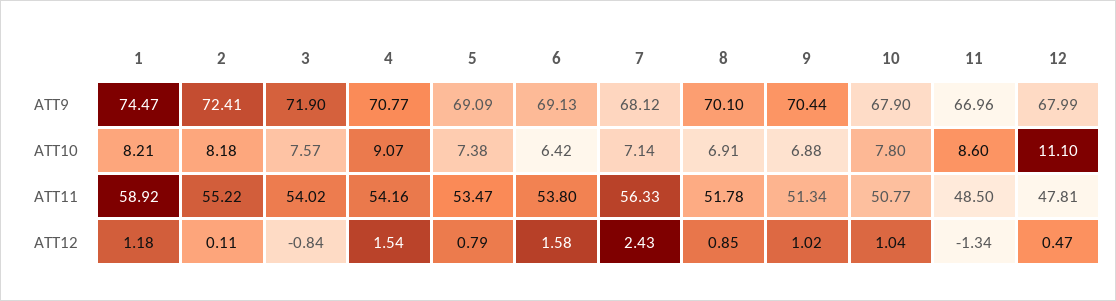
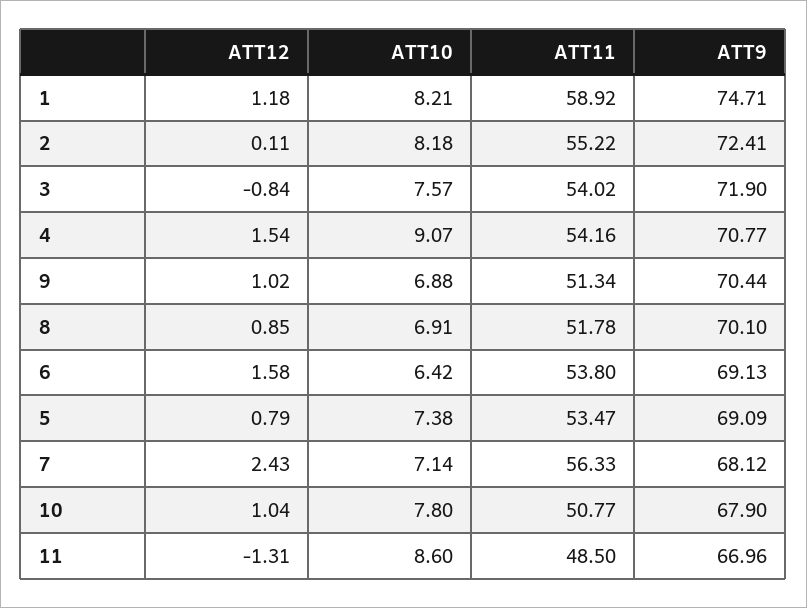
1, ATT9: 74.47 -> 74.71
12, ATT9: 67.99 -> none
12, ATT10: 11.1 -> none
12, ATT11: 47.81 -> none
11, ATT12: -1.34 -> -1.31
12, ATT12: 0.47 -> none

